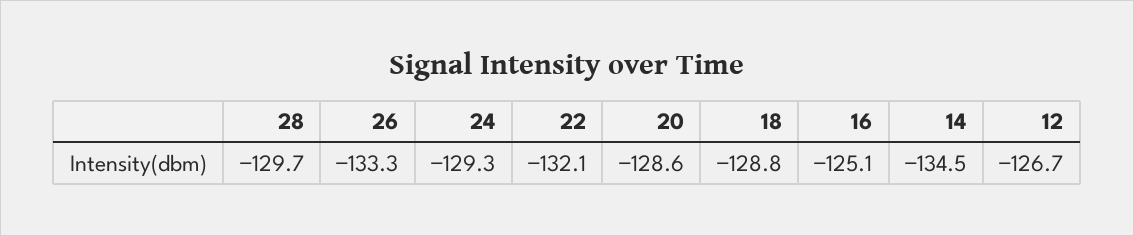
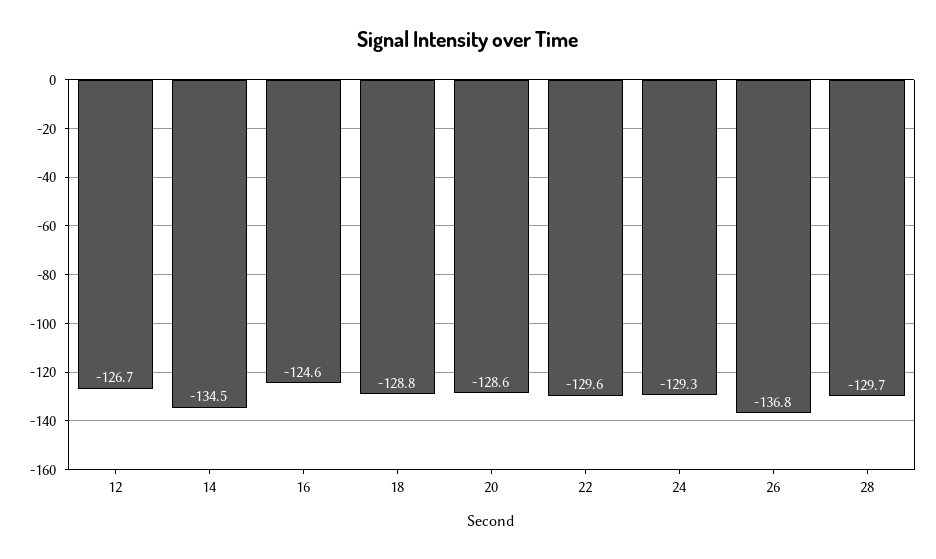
26: -133.3 -> -136.8
22: -132.1 -> -129.6
16: -125.1 -> -124.6

